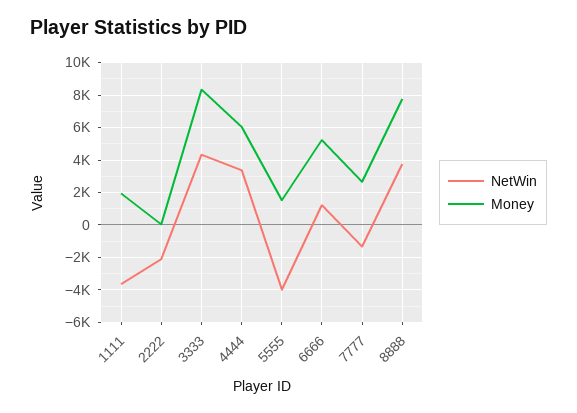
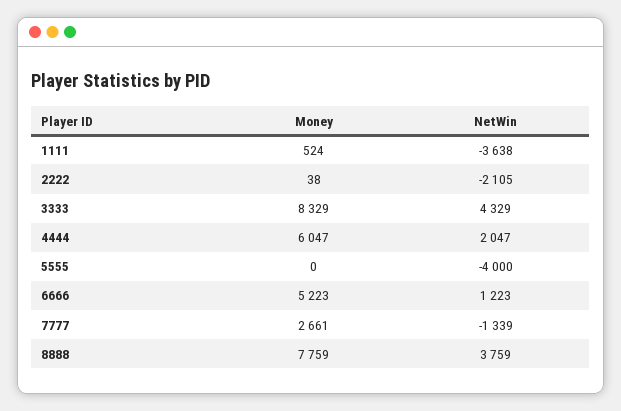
Money, 1111: 2000 -> 524
NetWin, 4444: 3500 -> 2047
Money, 5555: 1500 -> 0

